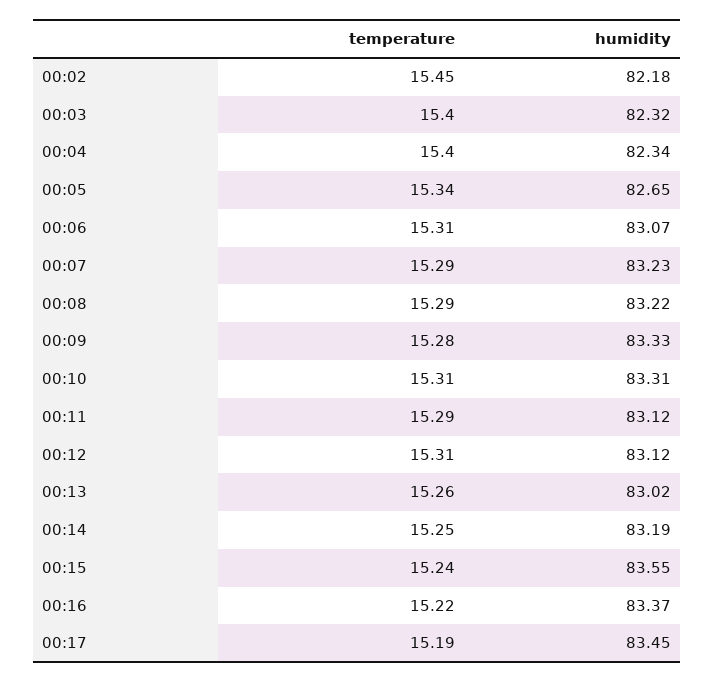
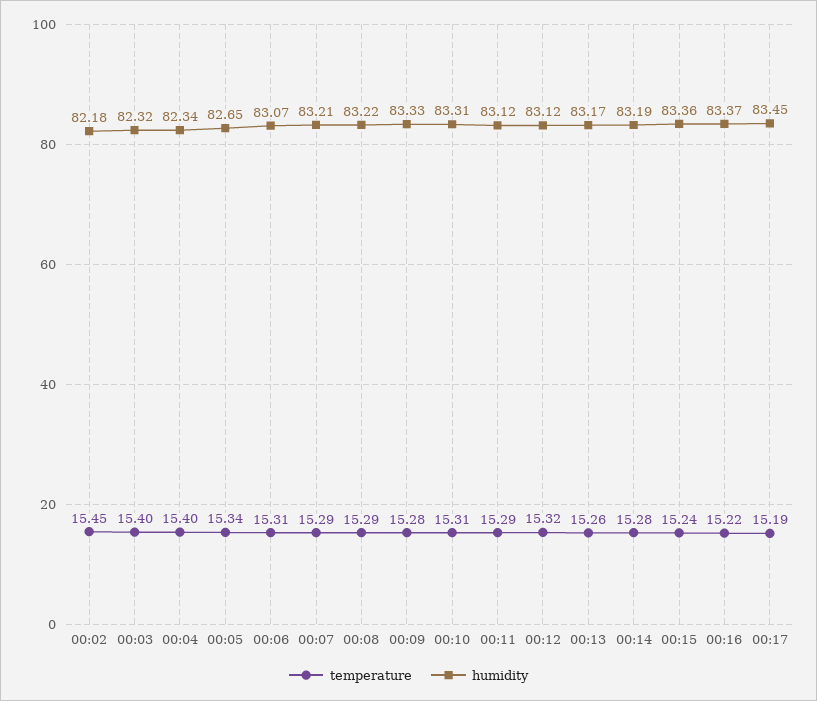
humidity, 00:07: 83.23 -> 83.21
temperature, 00:12: 15.31 -> 15.32
humidity, 00:13: 83.02 -> 83.17
temperature, 00:14: 15.25 -> 15.28
humidity, 00:15: 83.55 -> 83.36

